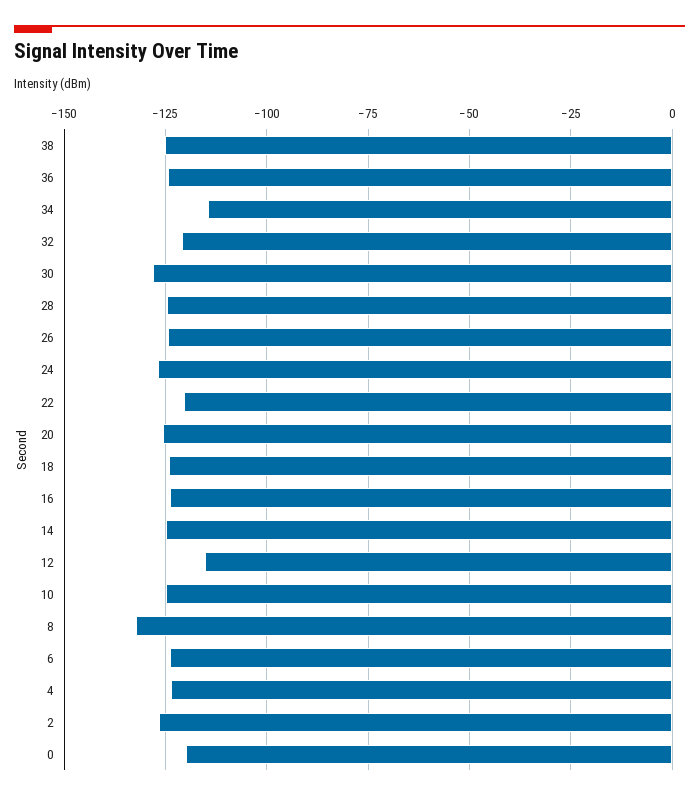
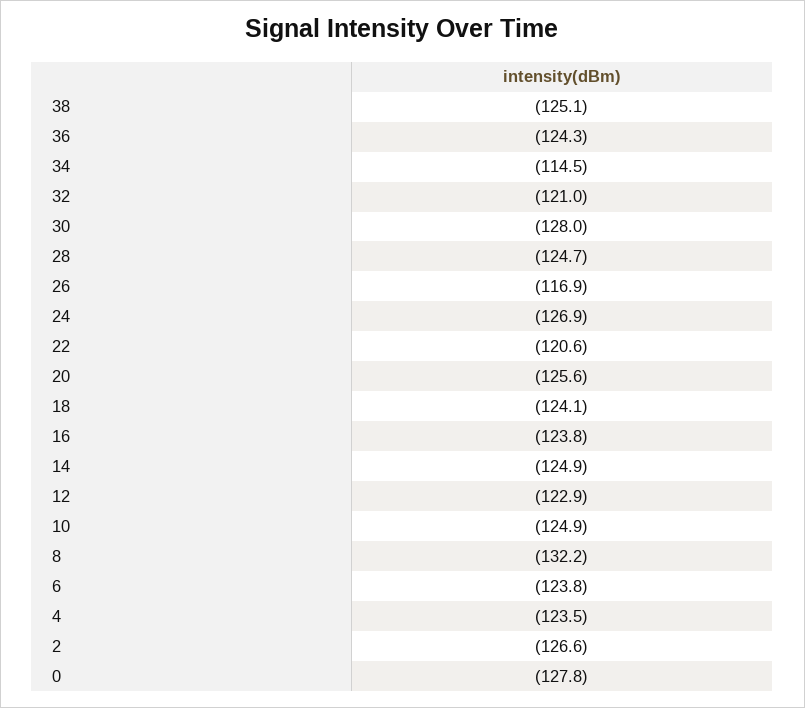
26: -125 -> -116.9
12: -115 -> -122.9
0: -120 -> -127.8

